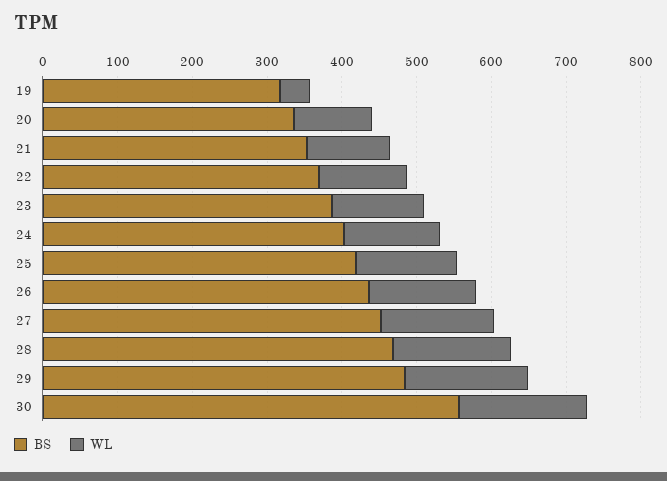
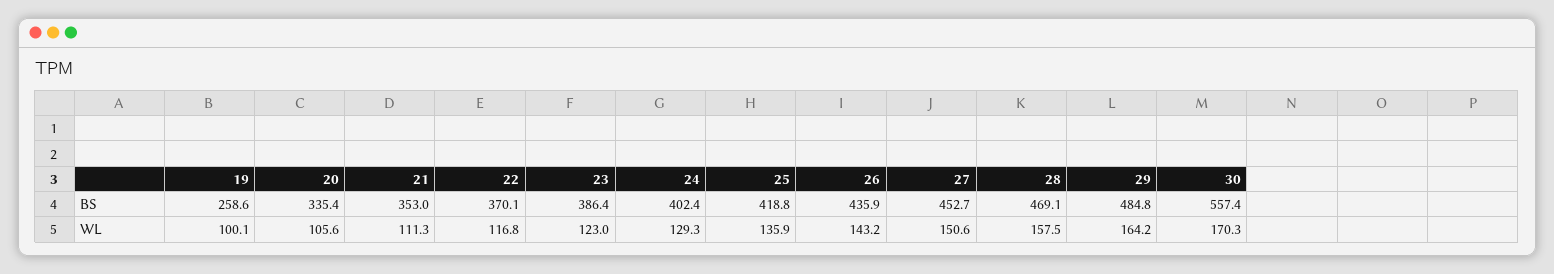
BS, 19: 320 -> 258.6
WL, 19: 40 -> 100.1

